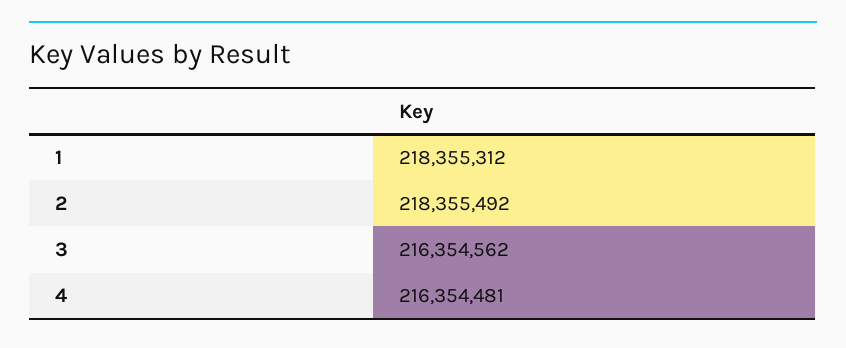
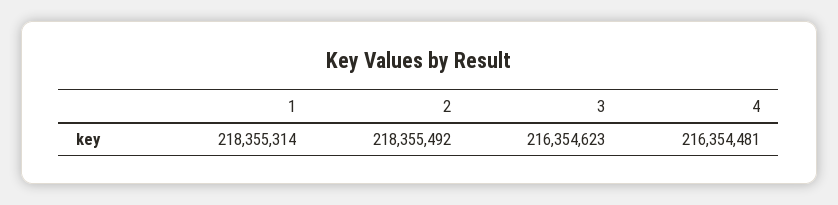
1: 218355312 -> 218355314
3: 216354562 -> 216354623

